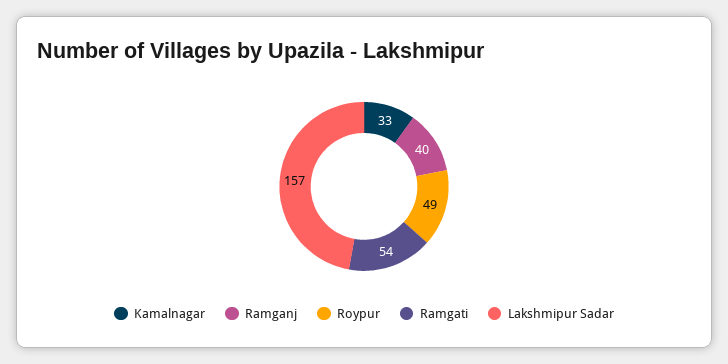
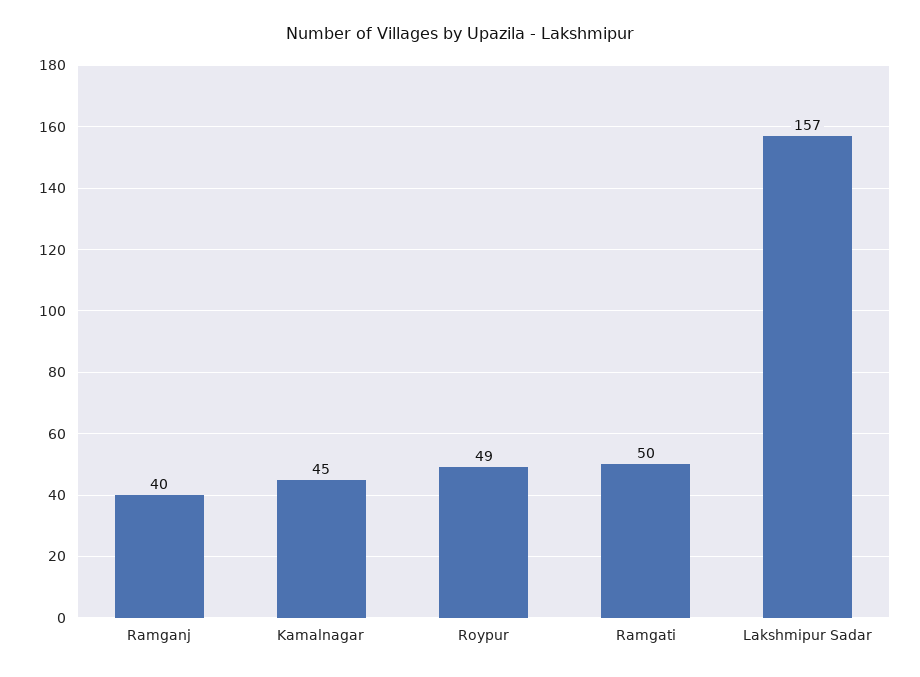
Kamalnagar: 33 -> 45
Ramgati: 54 -> 50

